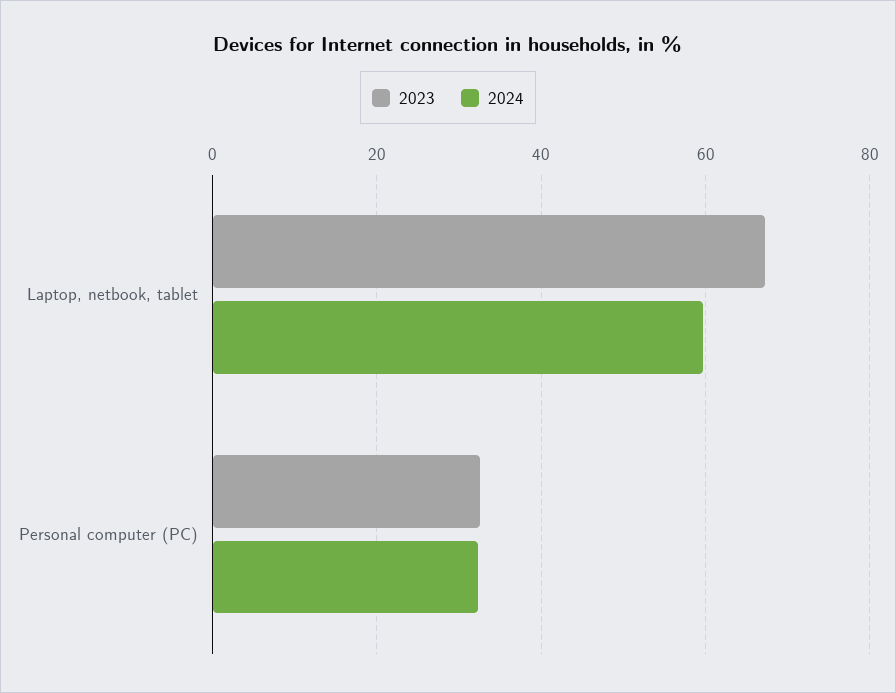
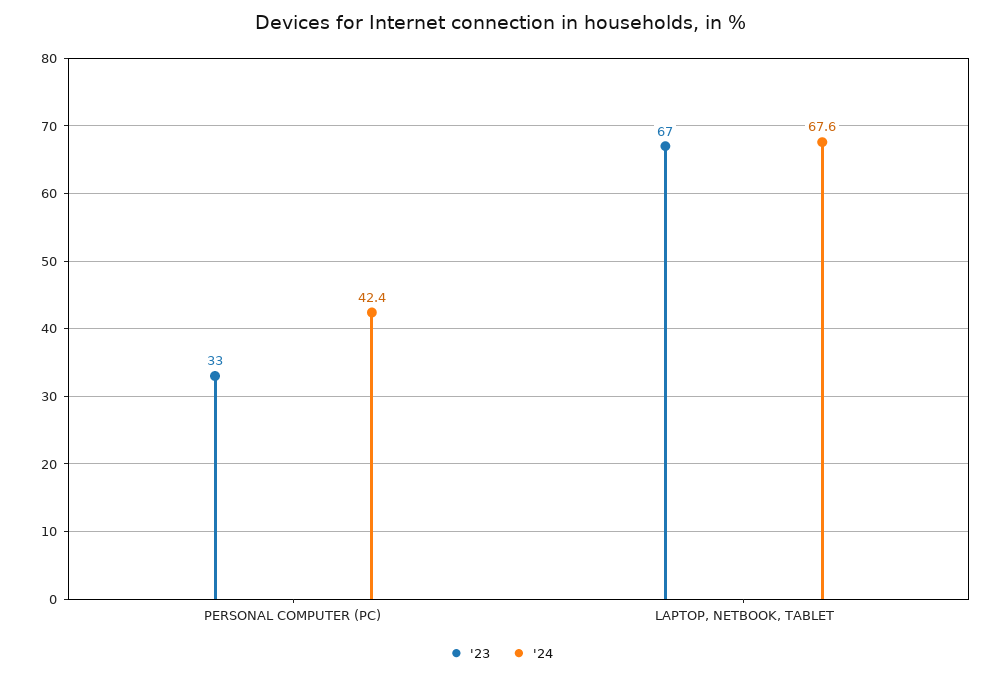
2024, Laptop, netbook, tablet: 60 -> 67.6
2024, Personal computer (PC): 32 -> 42.4

